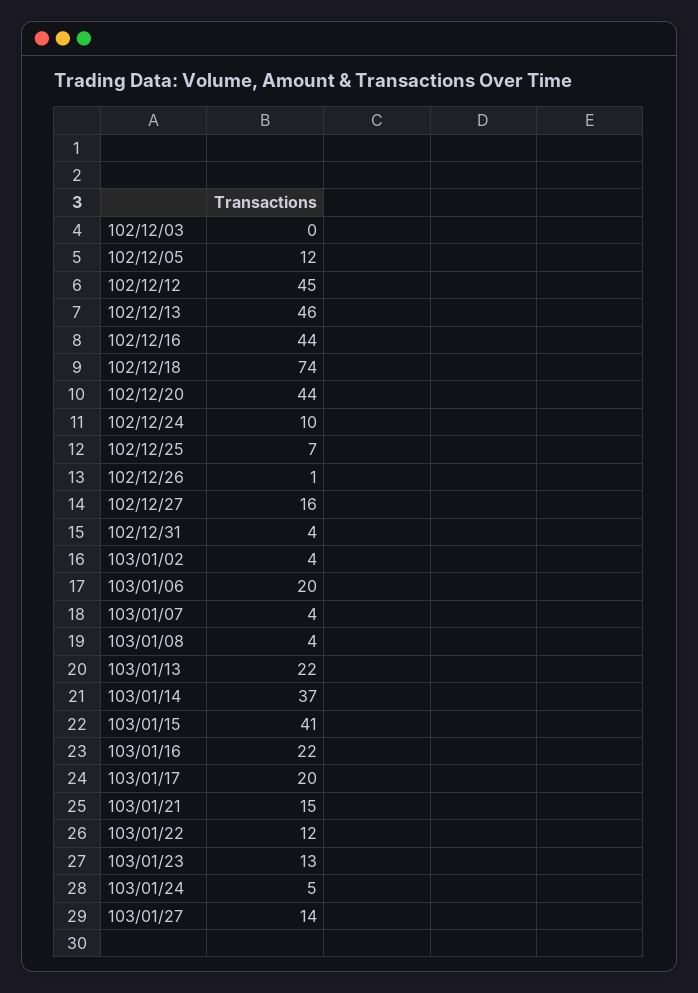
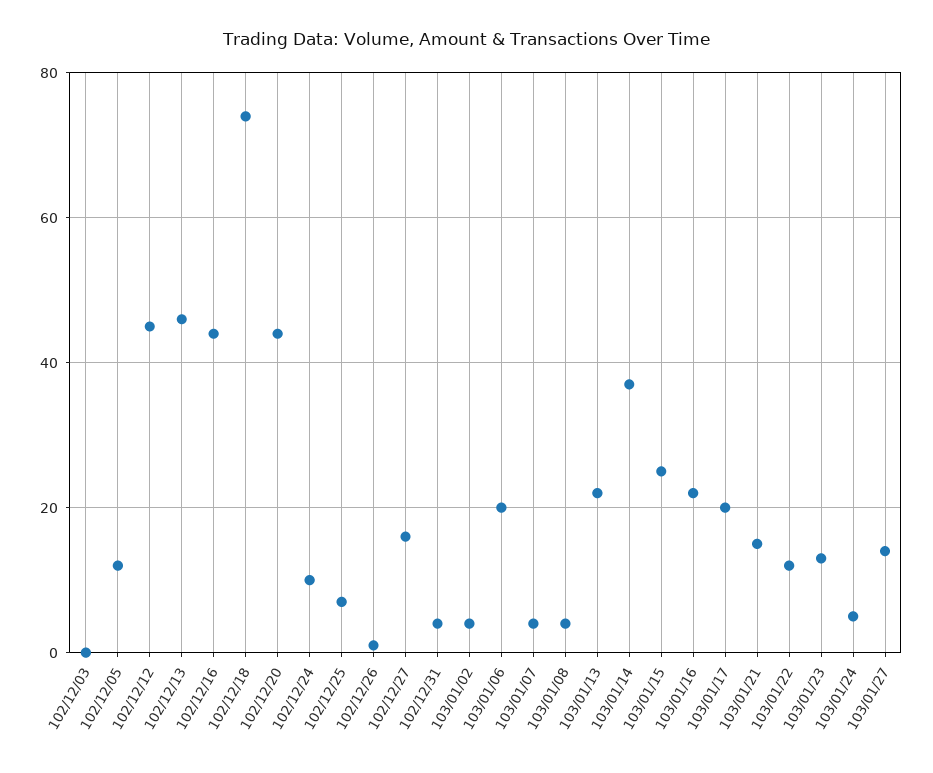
103/01/15: 41 -> 25

